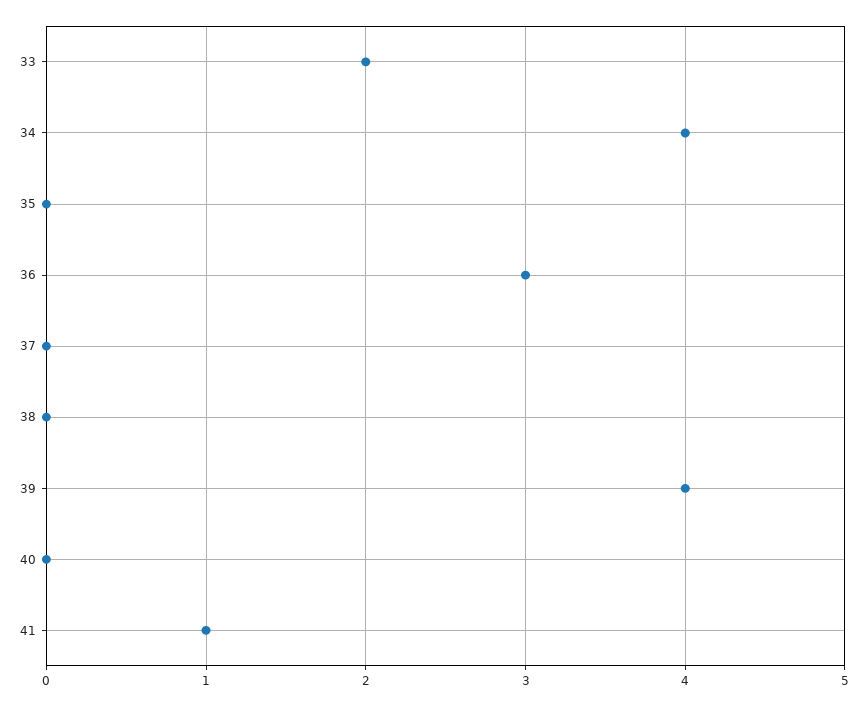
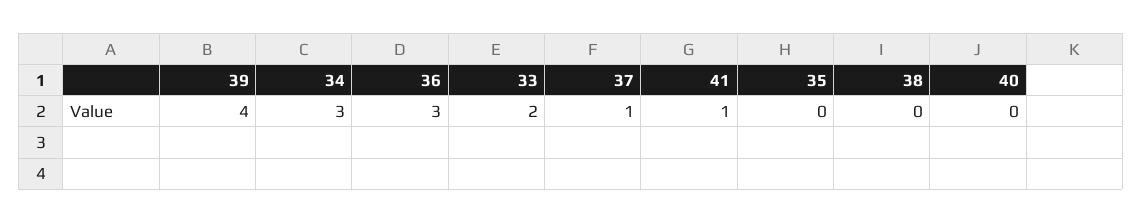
34: 4 -> 3
37: 0 -> 1

